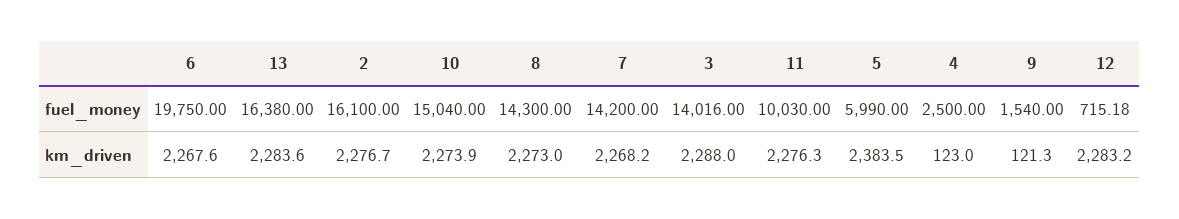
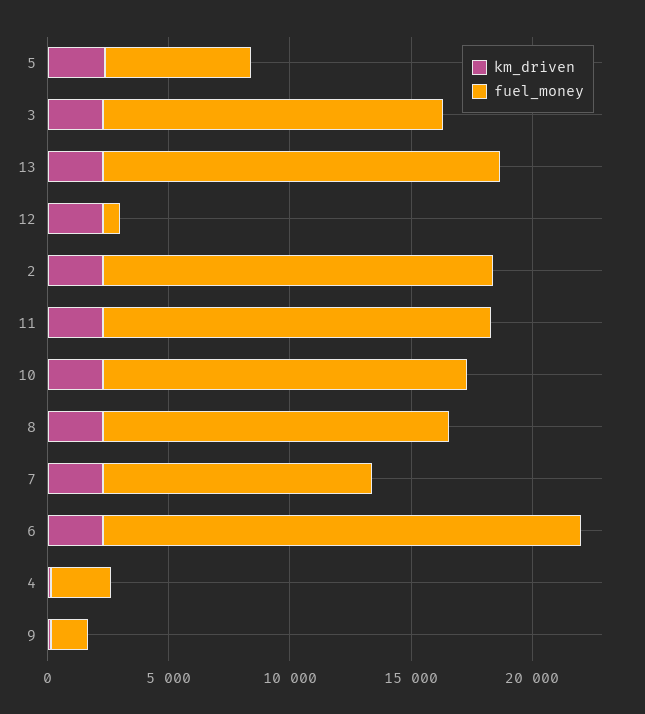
fuel_money, 7: 14200 -> 11000
fuel_money, 11: 10030 -> 16000

